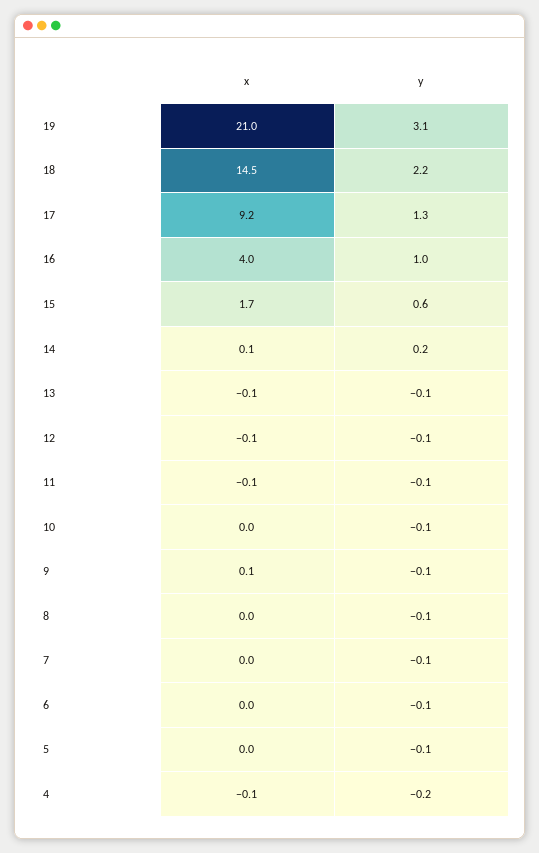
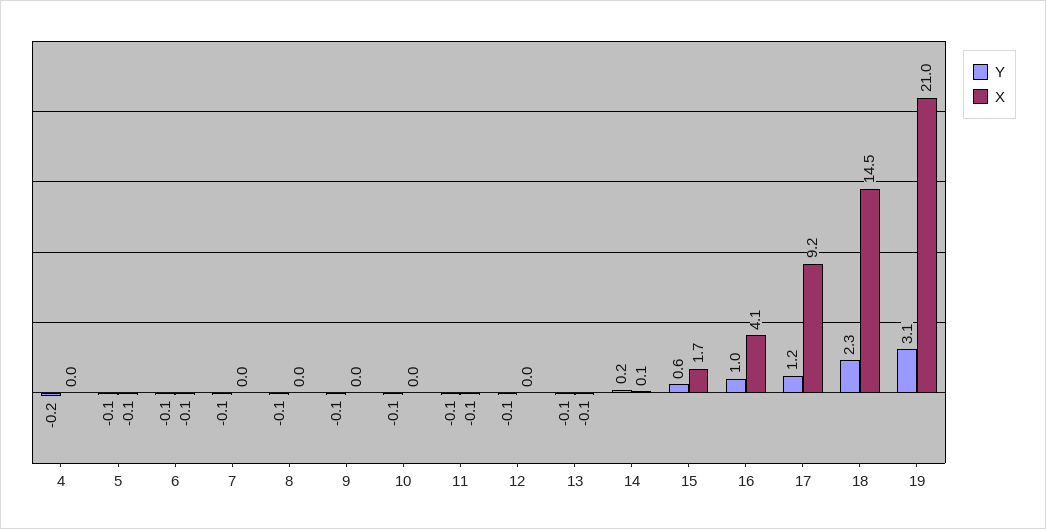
y, 18: 2.2 -> 2.3
y, 17: 1.3 -> 1.2
x, 16: 4 -> 4.1
x, 12: -0.1 -> 0
x, 9: 0.1 -> 0
x, 6: 0 -> -0.1
x, 5: 0 -> -0.1
x, 4: -0.1 -> 0

